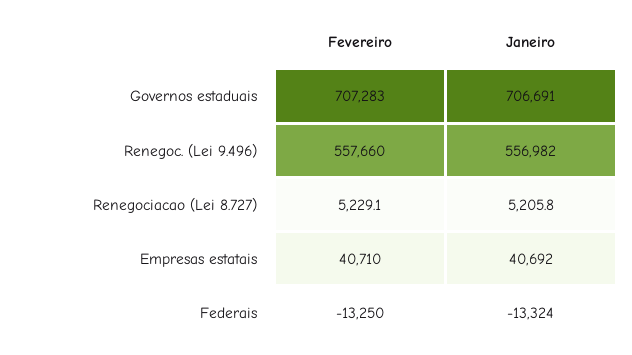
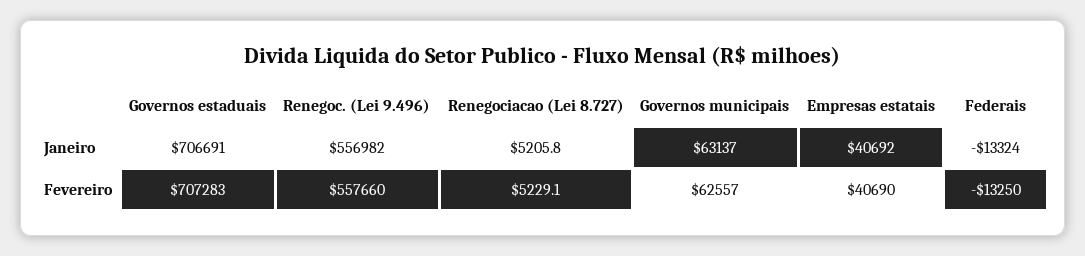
Fevereiro, Empresas estatais: 40710 -> 40690
Janeiro, Governos municipais: none -> 63137
Fevereiro, Governos municipais: none -> 62557

